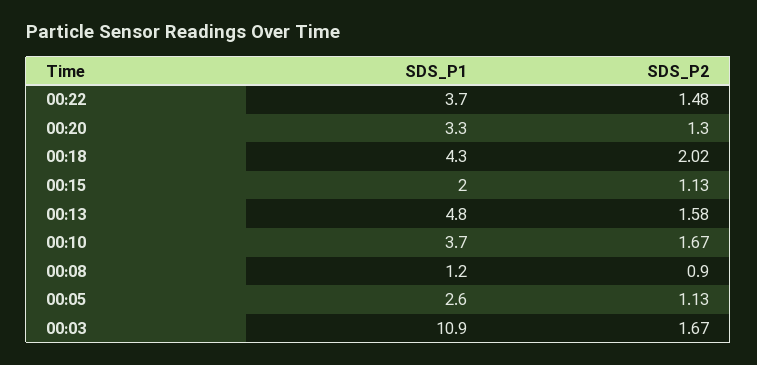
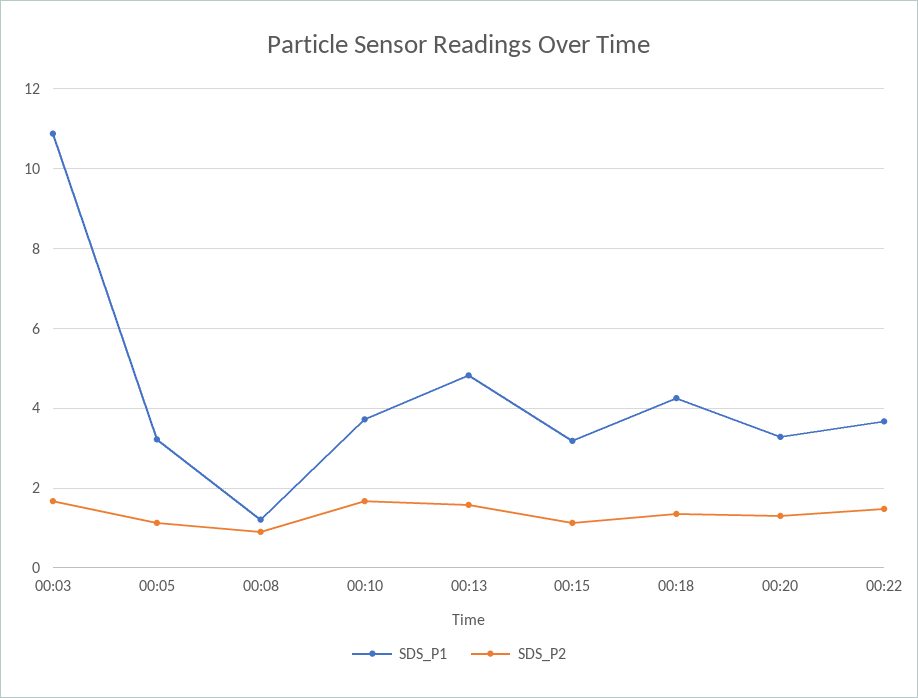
SDS_P2, 00:18: 2.02 -> 1.4
SDS_P1, 00:15: 2 -> 3.2
SDS_P1, 00:05: 2.6 -> 3.2

